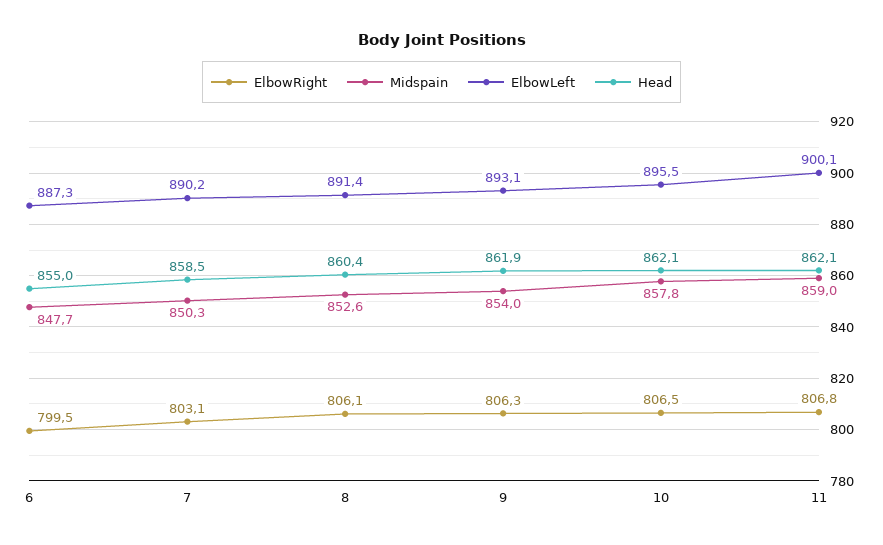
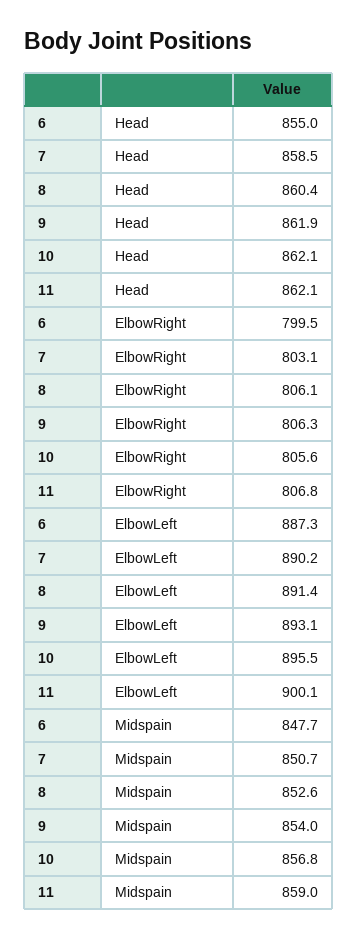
Midspain, 7: 850.3 -> 850.7
ElbowRight, 10: 806.5 -> 805.6
Midspain, 10: 857.8 -> 856.8

